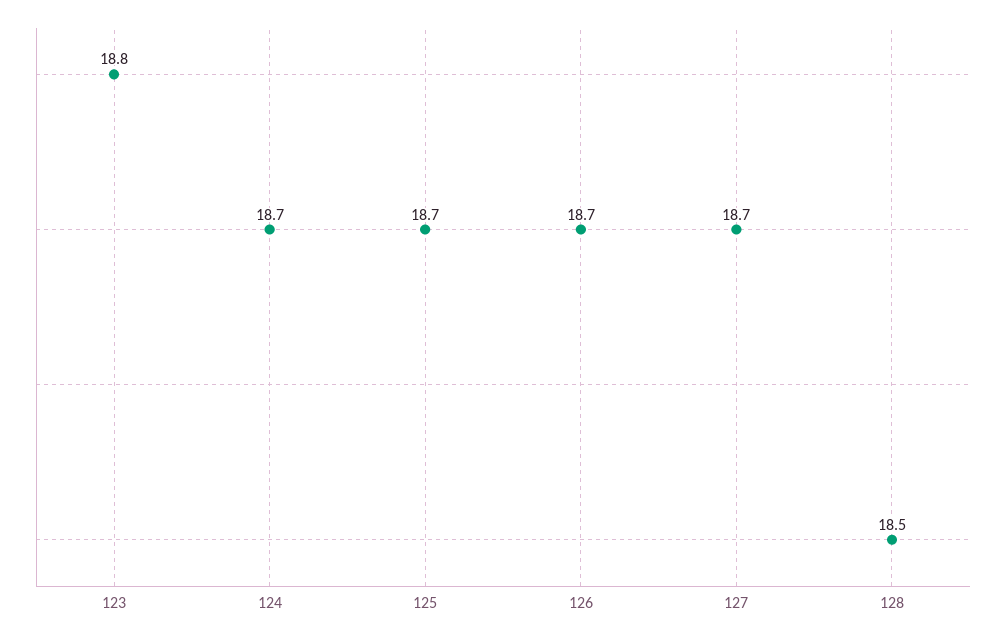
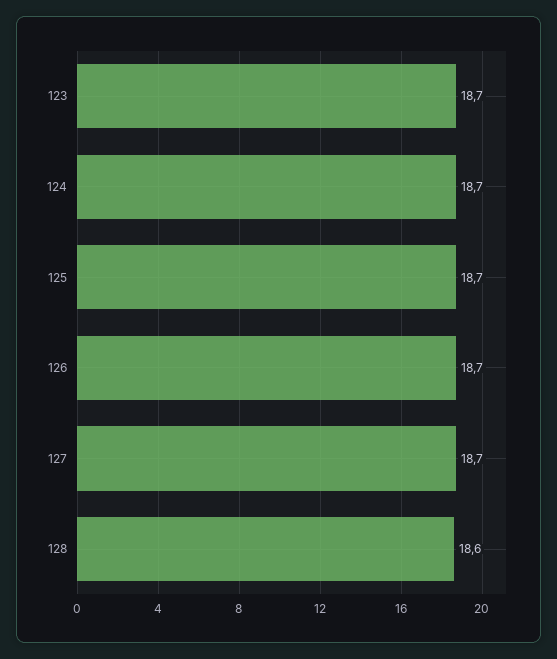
123: 18.8 -> 18.7
128: 18.5 -> 18.6

